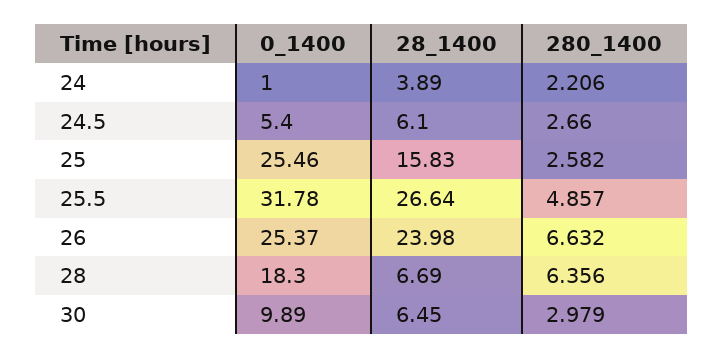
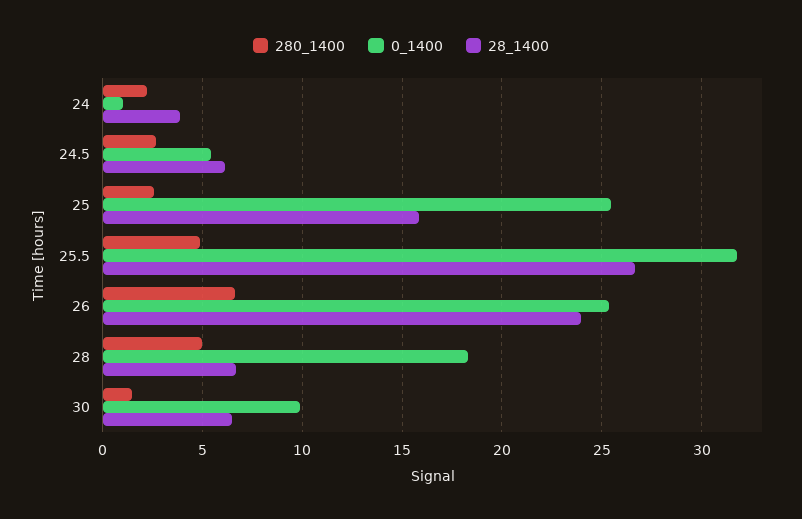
280_1400, 28: 6.356 -> 5
280_1400, 30: 2.979 -> 1.5

